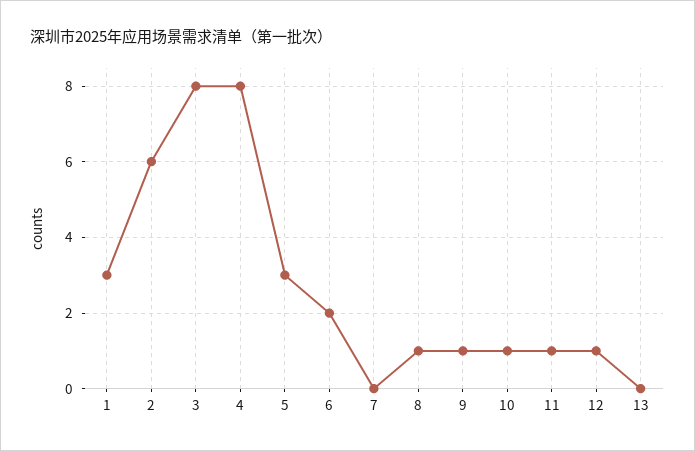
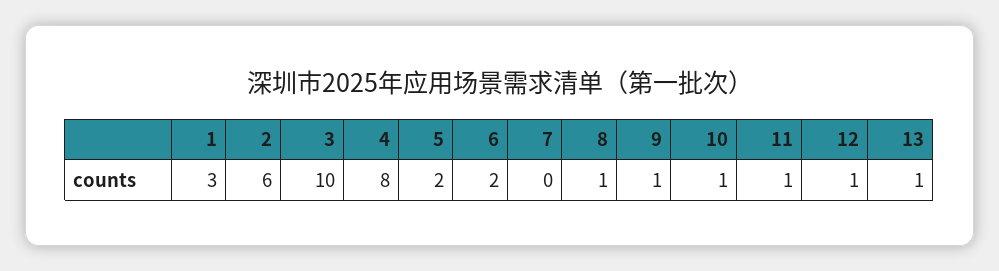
3: 8 -> 10
5: 3 -> 2
13: 0 -> 1

